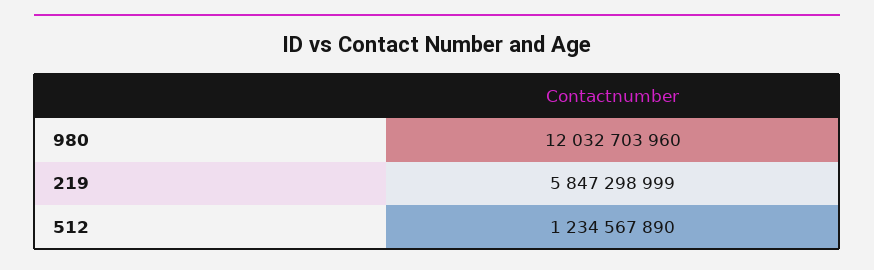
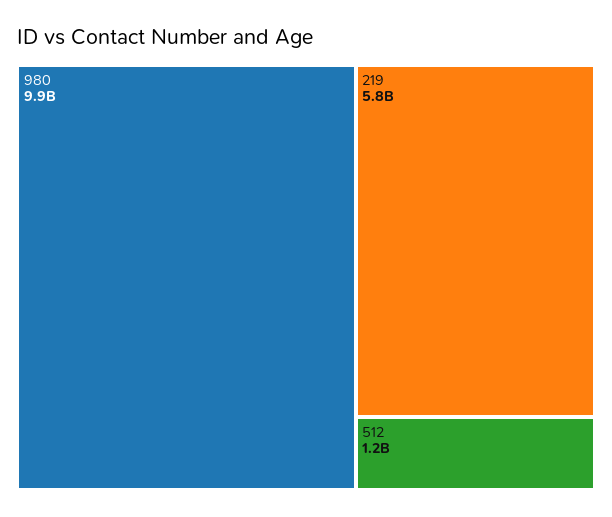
980: 12032703960 -> 9900000000

